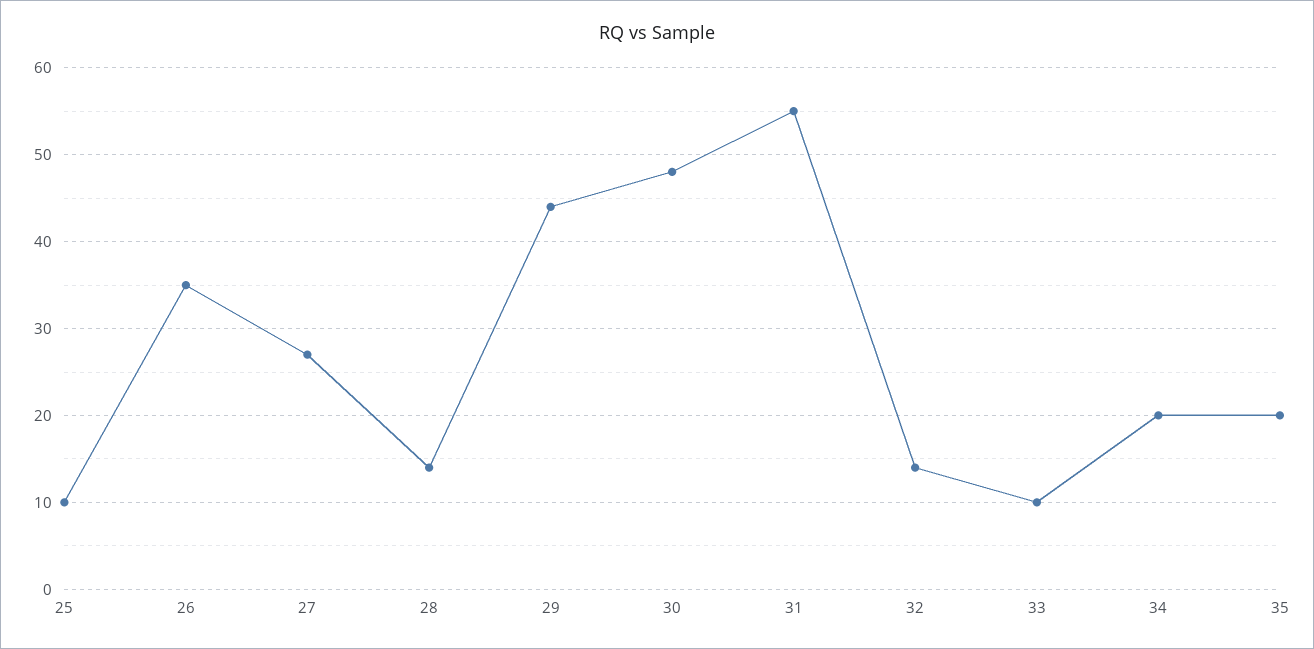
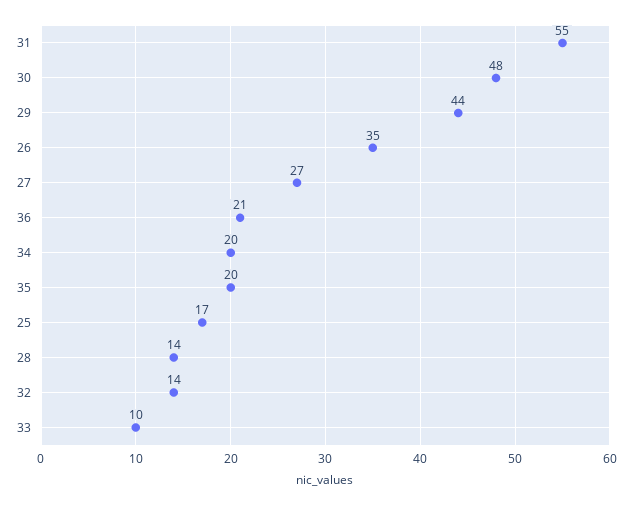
25: 10 -> 17
36: none -> 21

